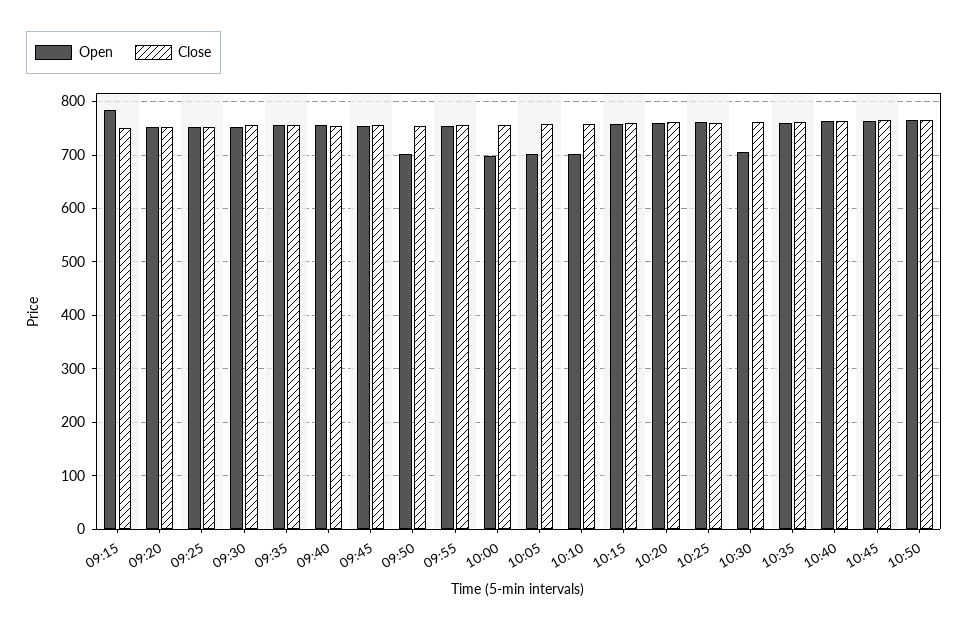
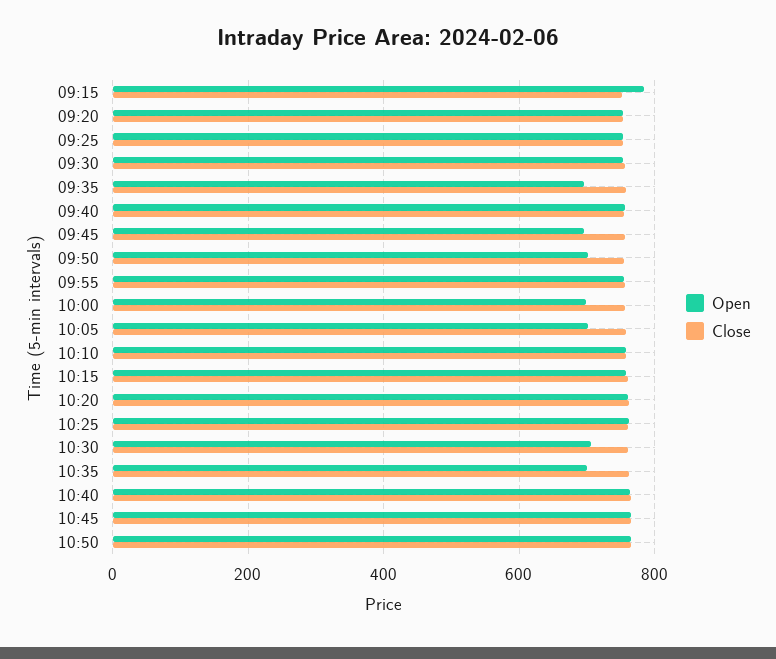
Open, 09:35: 760 -> 700
Open, 09:45: 760 -> 700
Open, 10:10: 700 -> 760
Open, 10:35: 760 -> 700

